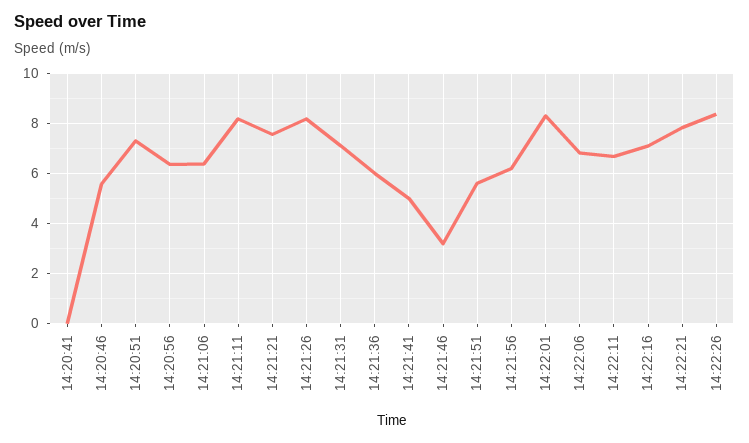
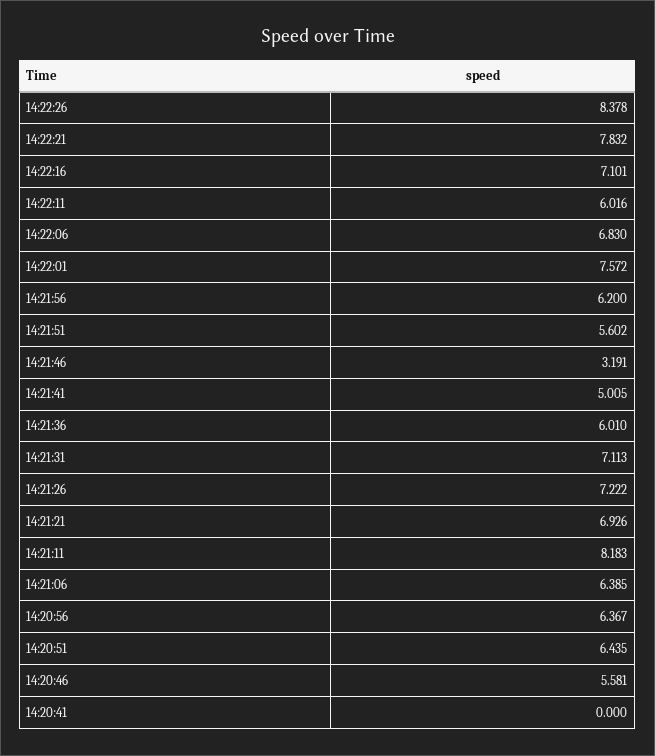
14:20:51: 7.25 -> 6.435
14:21:21: 7.5 -> 6.926
14:21:26: 8.25 -> 7.222
14:22:01: 8.25 -> 7.572
14:22:11: 6.75 -> 6.016

